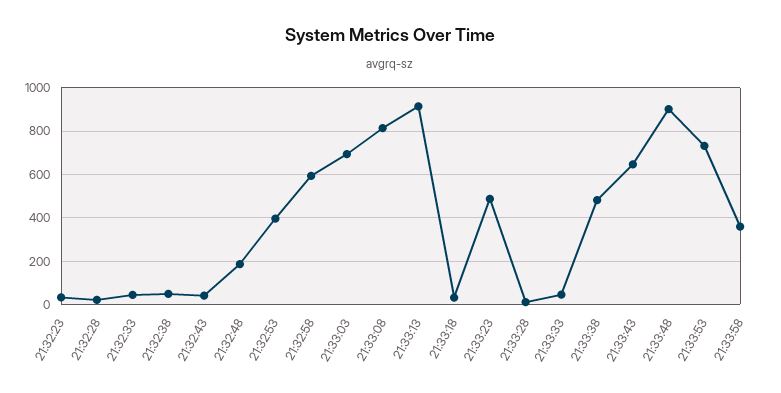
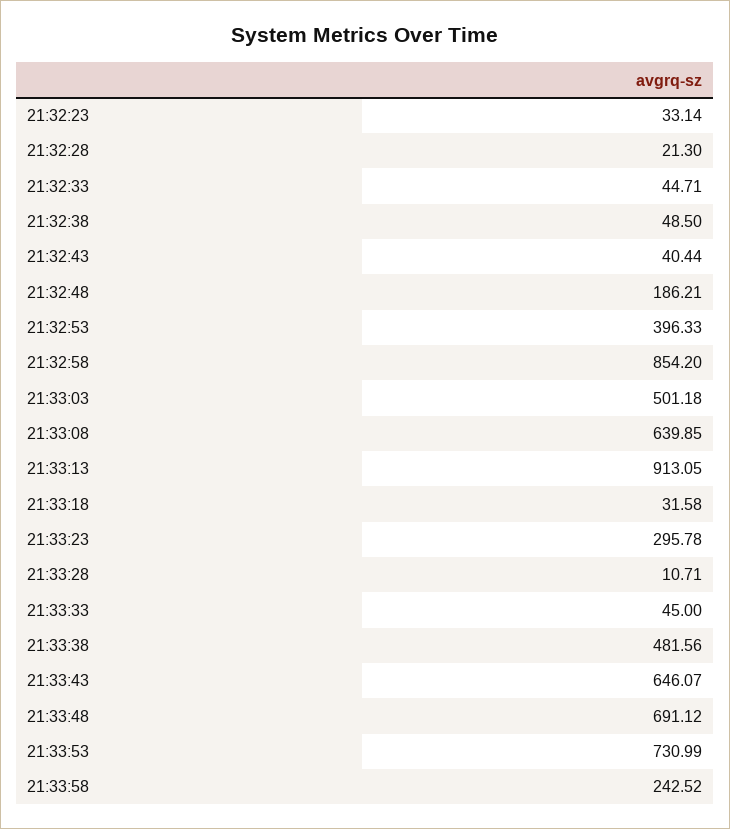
21:32:58: 600 -> 854.2
21:33:03: 700 -> 501.18
21:33:08: 800 -> 639.85
21:33:23: 500 -> 295.78
21:33:48: 900 -> 691.12
21:33:58: 350 -> 242.52

